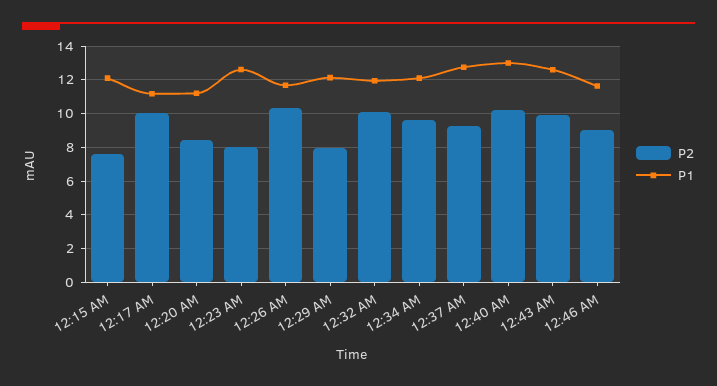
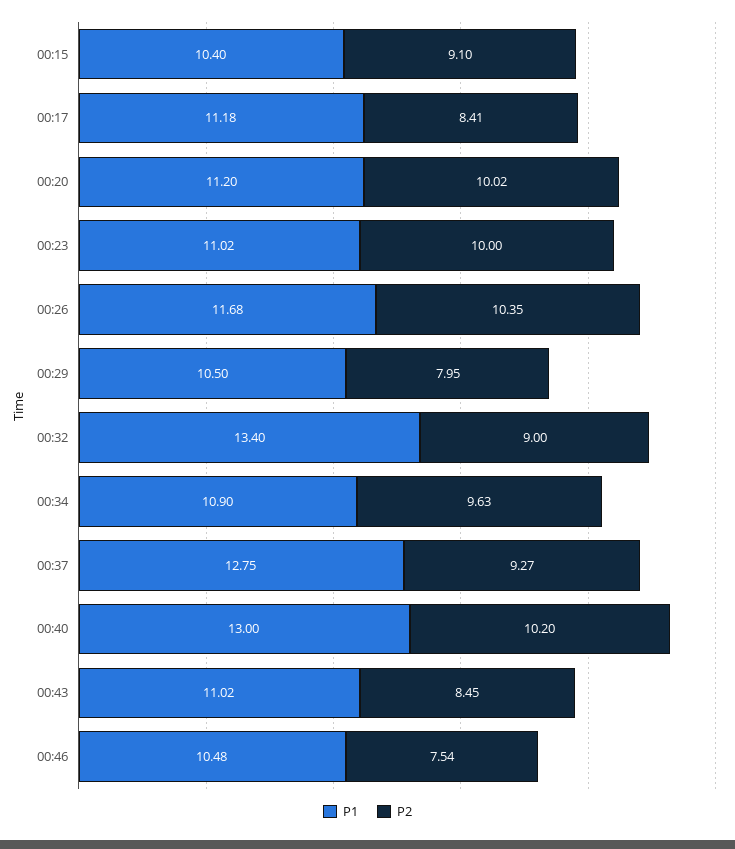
P2, 12:15 AM: 7.5 -> 9.1
P1, 12:15 AM: 12 -> 10.4
P2, 12:17 AM: 10 -> 8.41
P2, 12:20 AM: 8.5 -> 10.02
P2, 12:23 AM: 8 -> 10
P1, 12:23 AM: 12.5 -> 11.02
P1, 12:29 AM: 12 -> 10.5
P2, 12:32 AM: 10 -> 9
P1, 12:32 AM: 12 -> 13.4
P1, 12:34 AM: 12 -> 10.9
P2, 12:43 AM: 10 -> 8.45
P1, 12:43 AM: 12.5 -> 11.02
P2, 12:46 AM: 9 -> 7.54
P1, 12:46 AM: 11.5 -> 10.48

